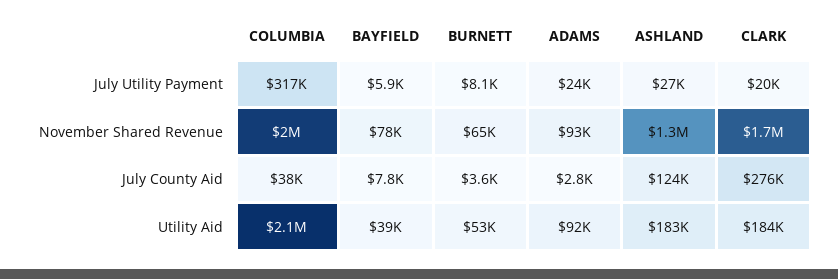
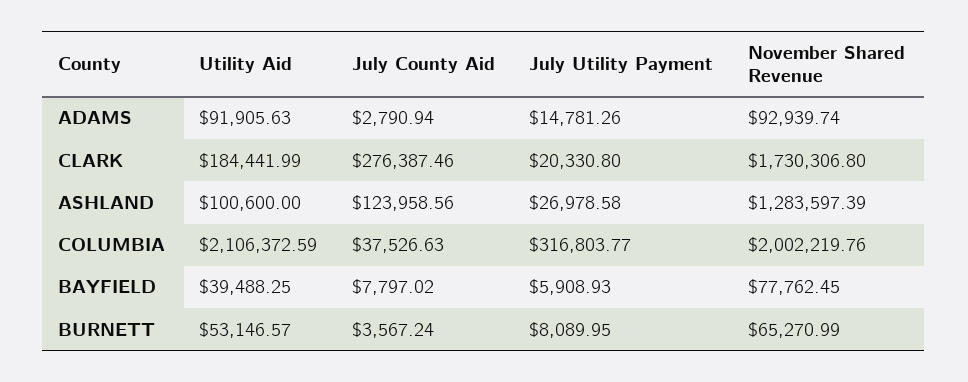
ADAMS, July Utility Payment: 24000 -> 14781.26
ASHLAND, Utility Aid: 183000 -> 100600

